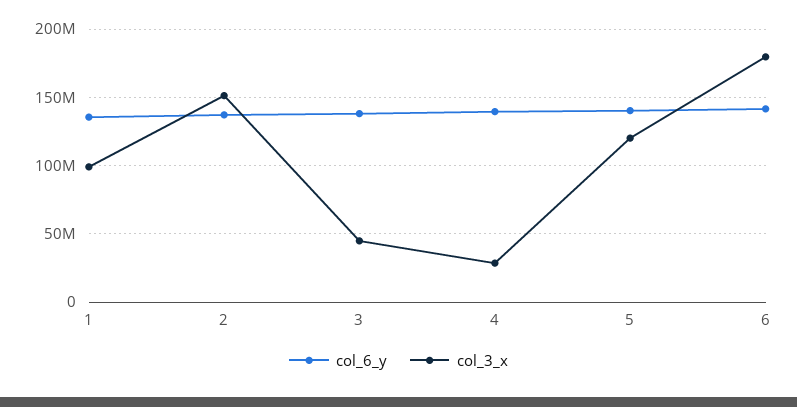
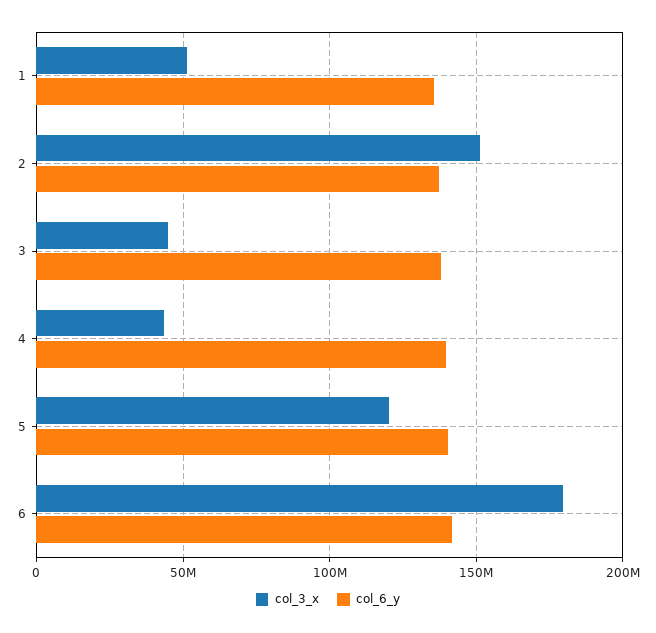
col_3_x, 1: 100000000 -> 50000000
col_3_x, 4: 30000000 -> 45000000

